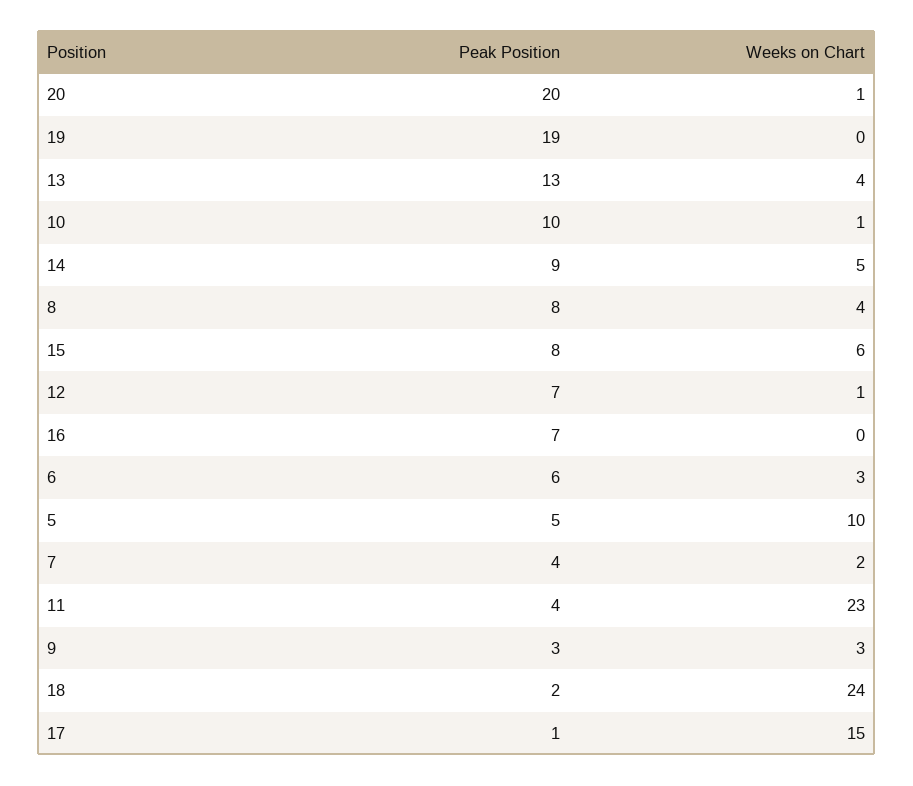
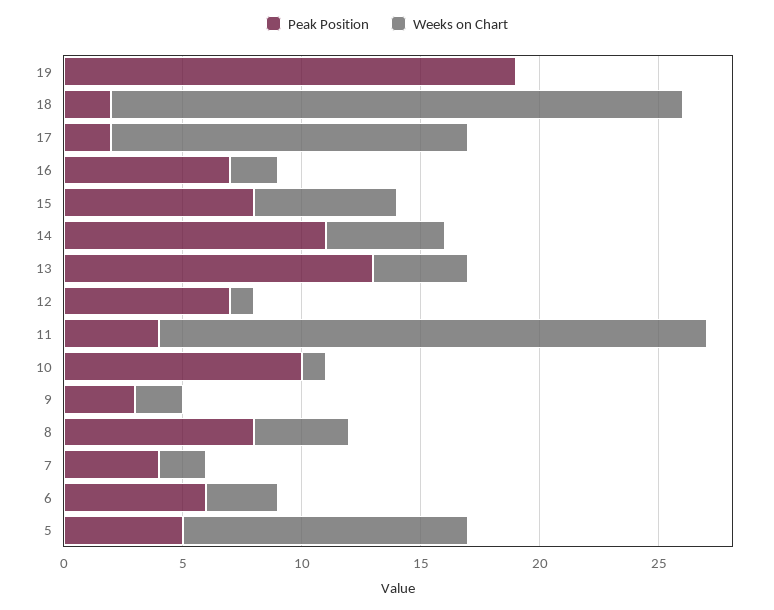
Peak Position, 20: 20 -> none
Weeks on Chart, 20: 1 -> none
Peak Position, 14: 9 -> 11
Weeks on Chart, 16: 0 -> 2
Weeks on Chart, 5: 10 -> 12
Weeks on Chart, 9: 3 -> 2
Peak Position, 17: 1 -> 2

